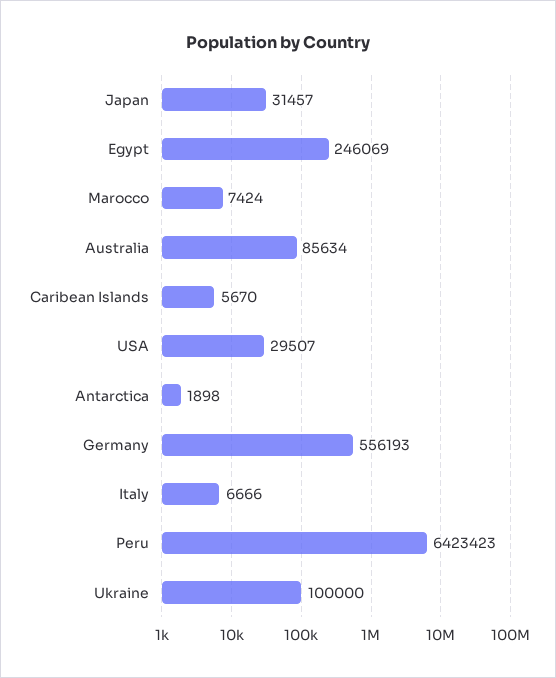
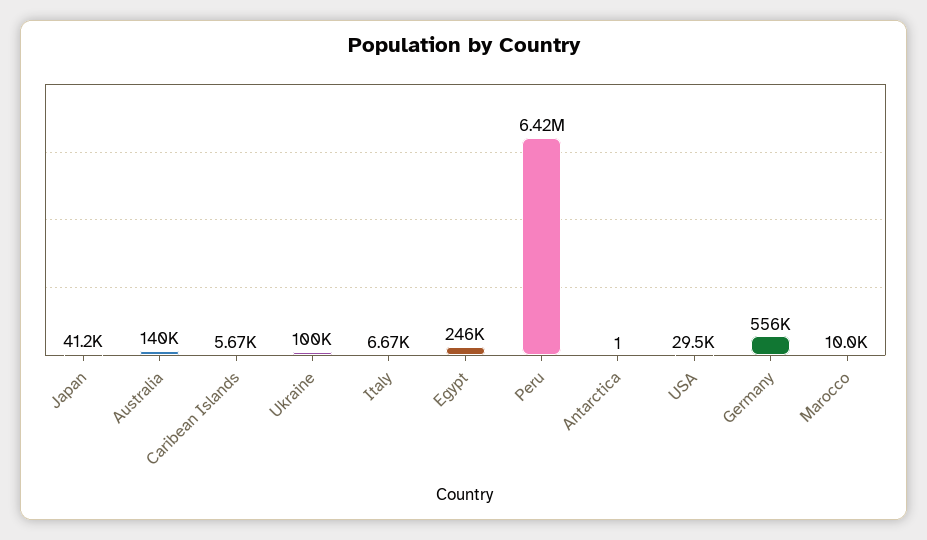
Japan: 31457 -> 41200
Marocco: 7424 -> 10000
Australia: 85634 -> 140000
Antarctica: 1898 -> 1

